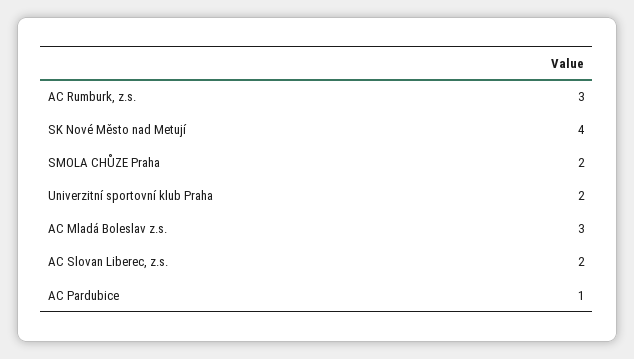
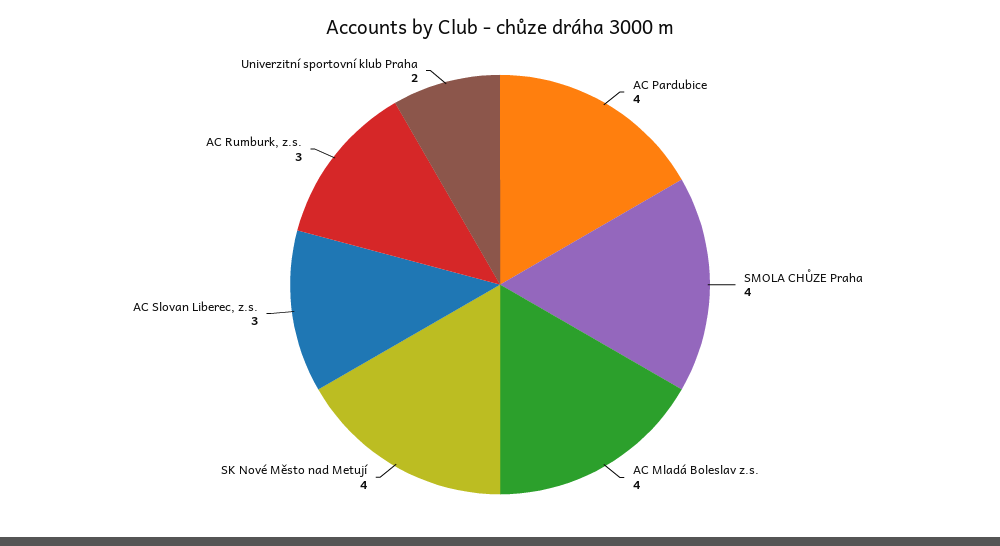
SMOLA CHŮZE Praha: 2 -> 4
AC Mladá Boleslav z.s.: 3 -> 4
AC Slovan Liberec, z.s.: 2 -> 3
AC Pardubice: 1 -> 4

